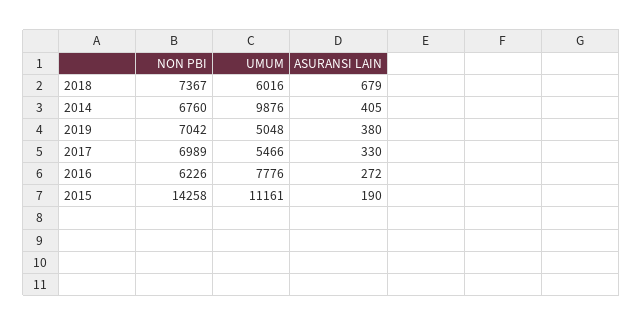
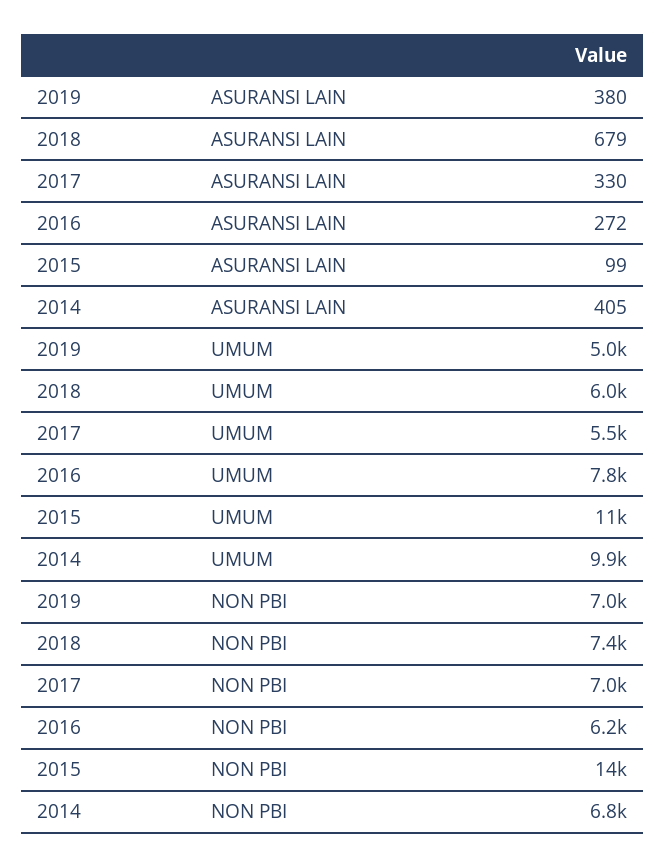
ASURANSI LAIN, 2015: 190 -> 99

